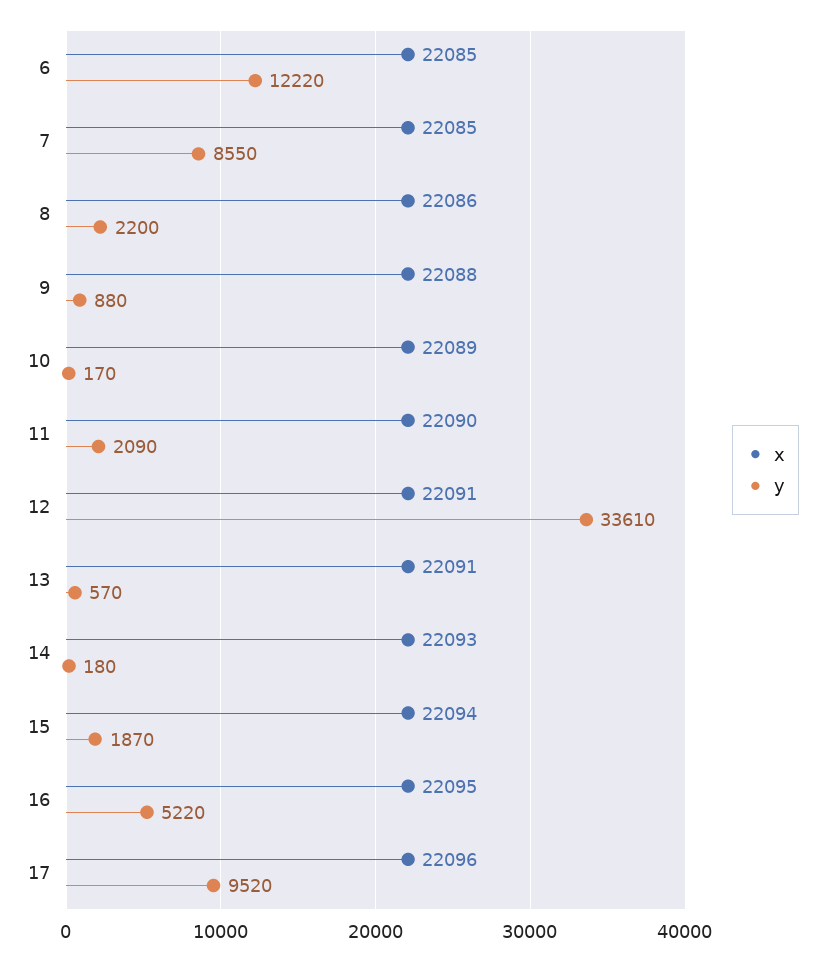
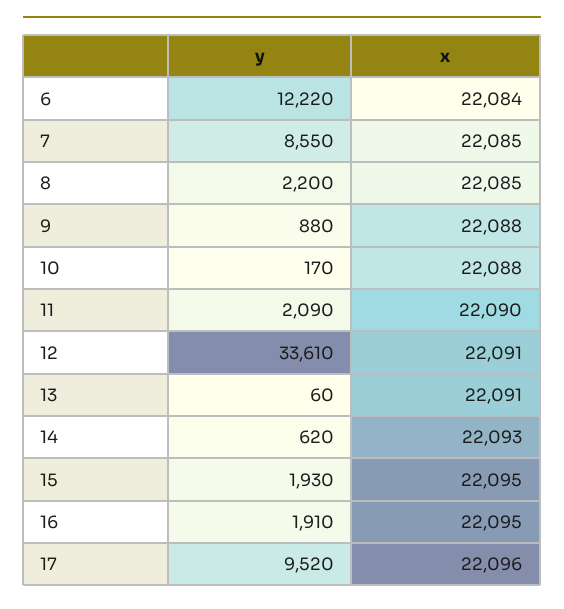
x, 6: 22085 -> 22084
x, 8: 22086 -> 22085
x, 10: 22089 -> 22088
y, 13: 570 -> 60
y, 14: 180 -> 620
x, 15: 22094 -> 22095
y, 15: 1870 -> 1930
y, 16: 5220 -> 1910

